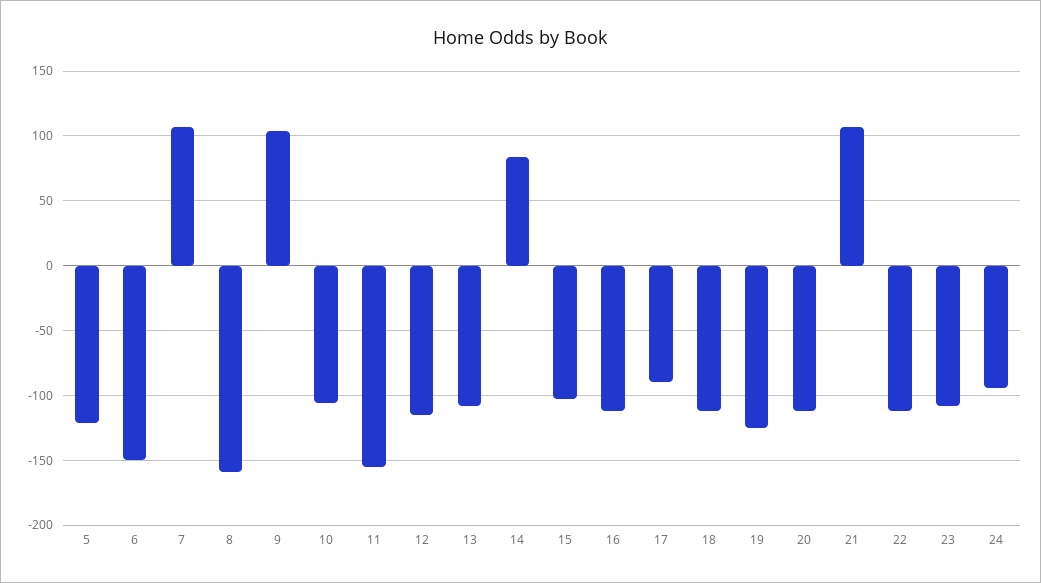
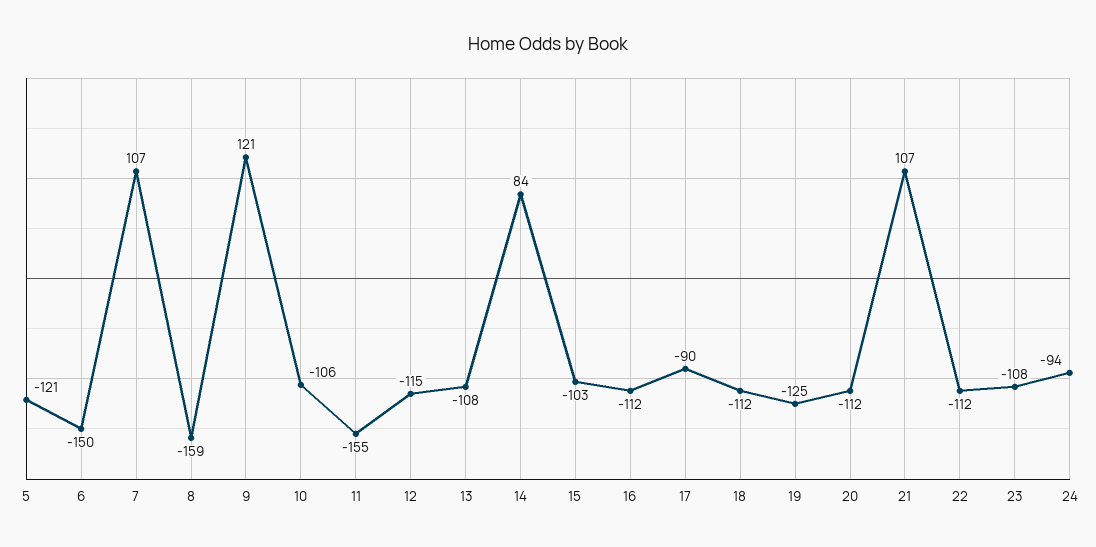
9: 105 -> 121

